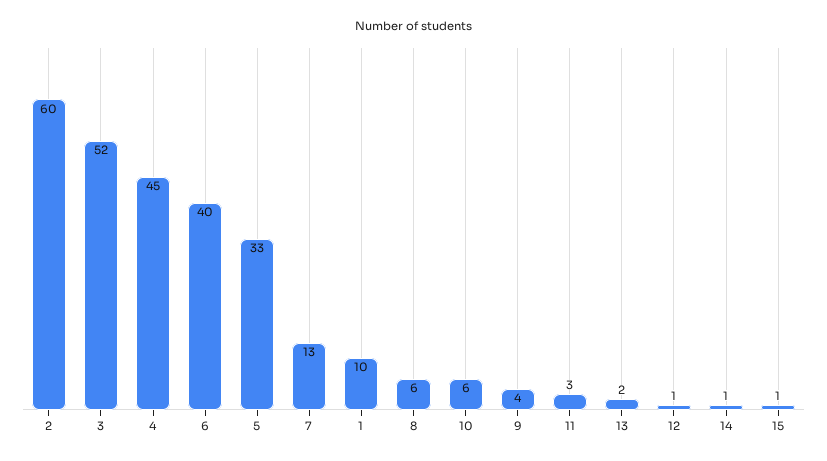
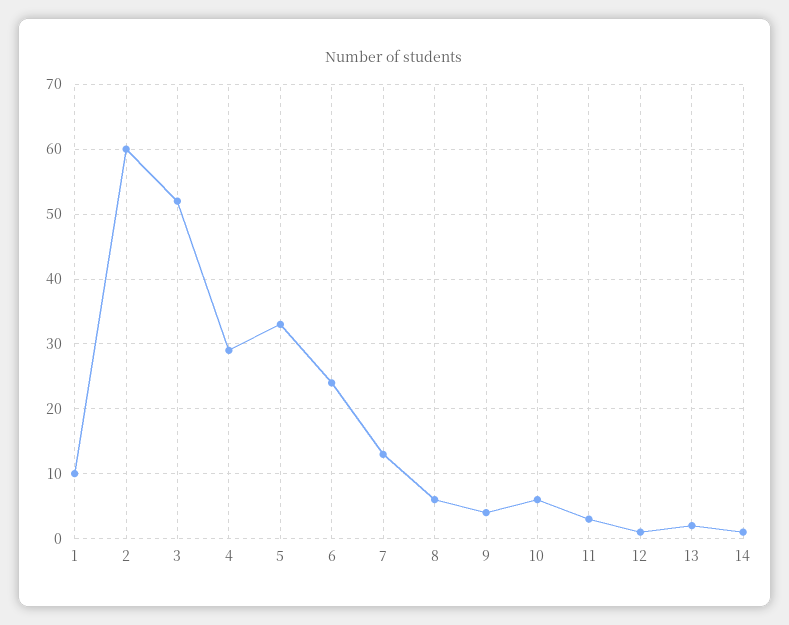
4: 45 -> 29
6: 40 -> 24
15: 1 -> none

